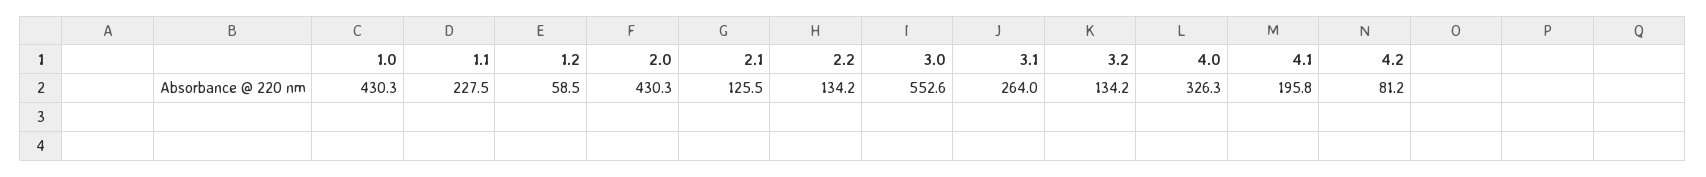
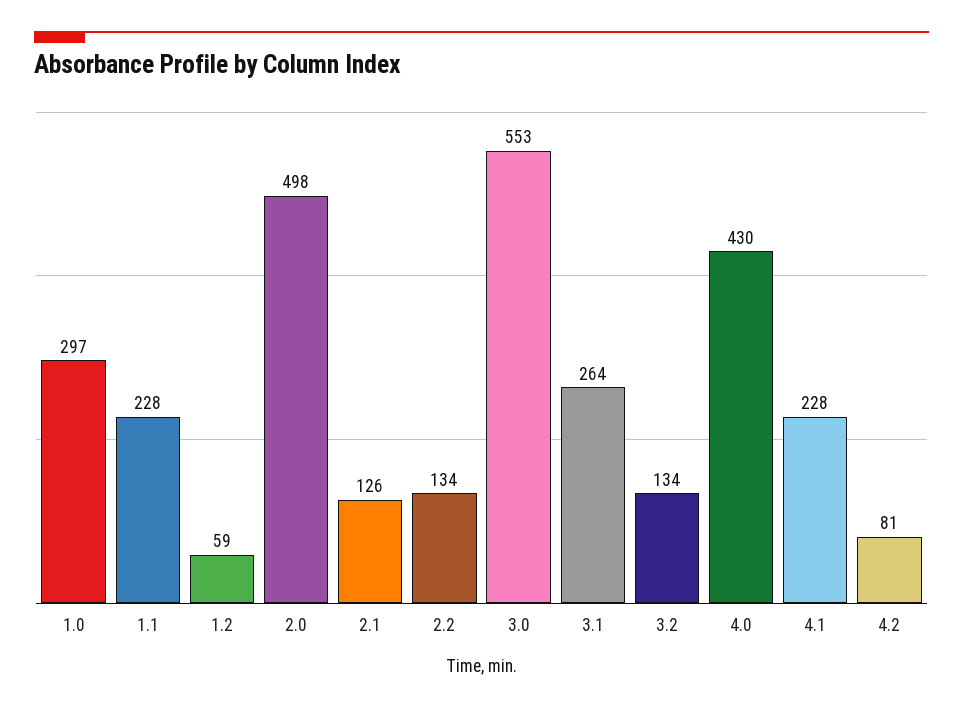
1.0: 430.3 -> 297
2.0: 430.3 -> 498
4.0: 326.3 -> 430
4.1: 195.8 -> 228

